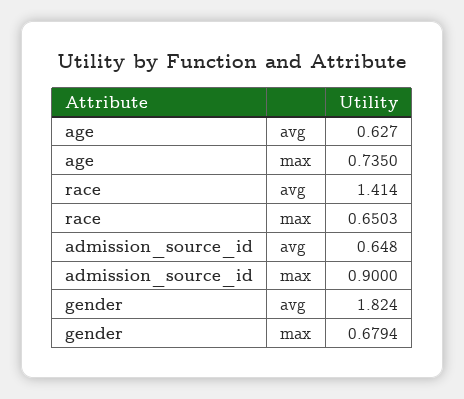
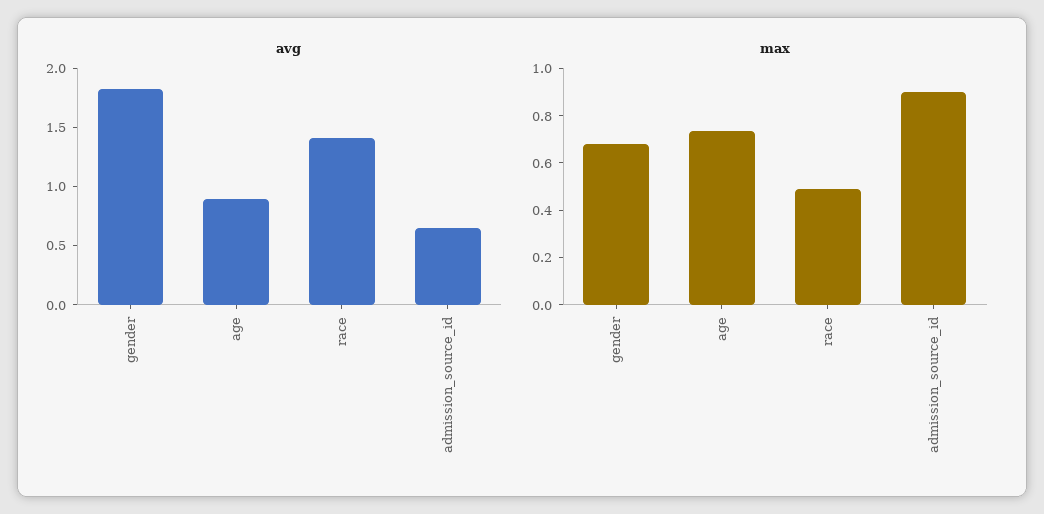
avg, age: 0.627 -> 0.9
max, race: 0.6503 -> 0.5

